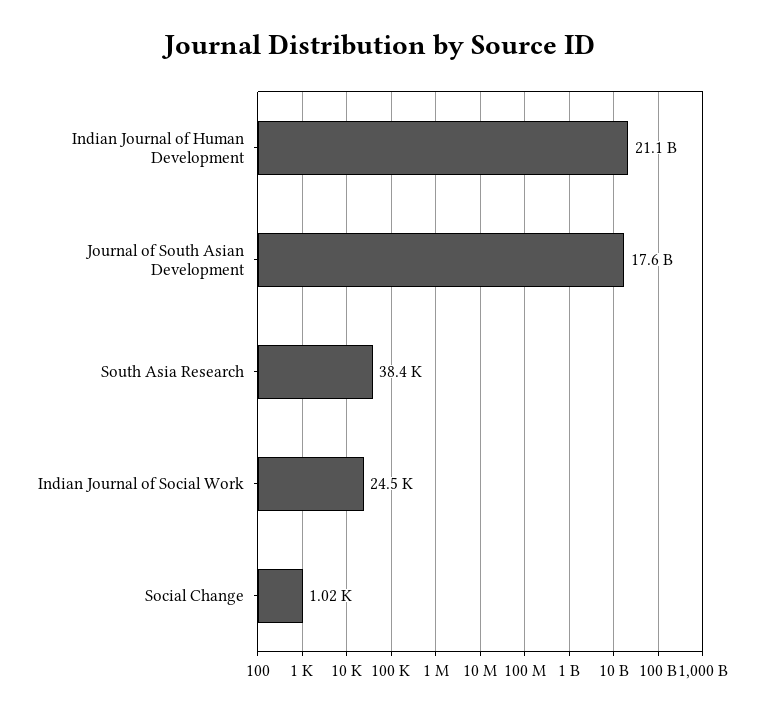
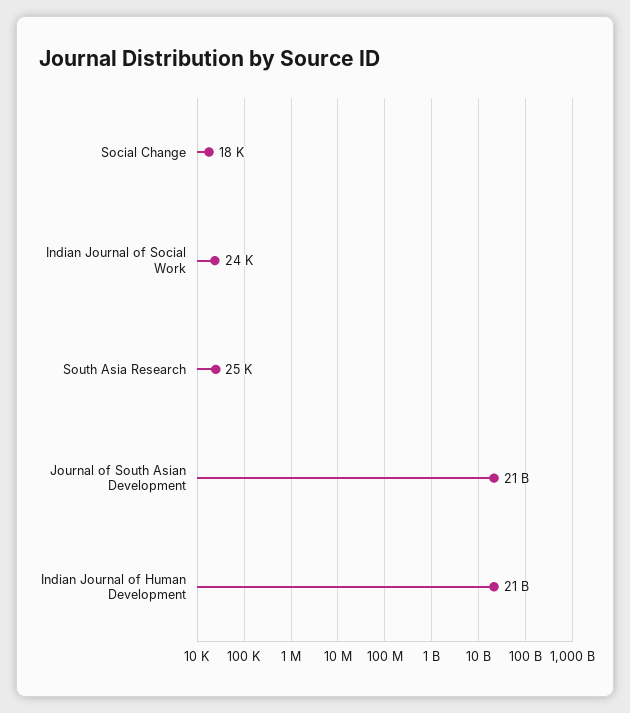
Journal of South Asian Development: 17600000000 -> 21000000000
South Asia Research: 38400 -> 25000
Social Change: 1020 -> 18000

